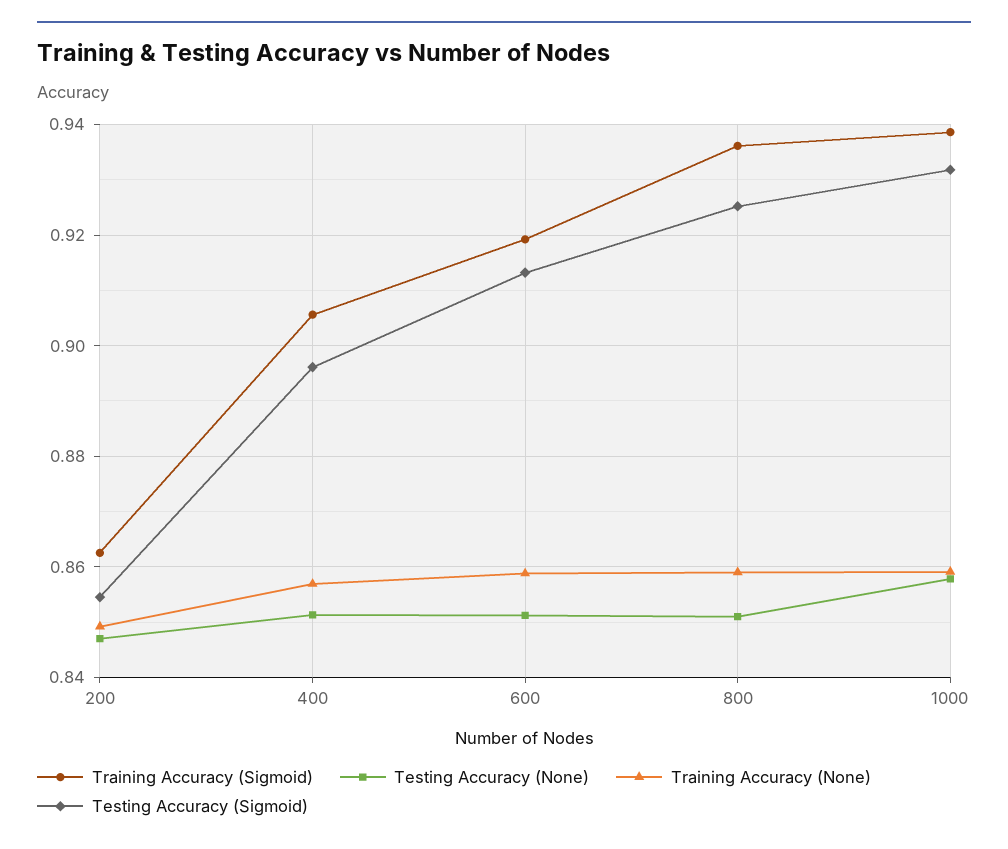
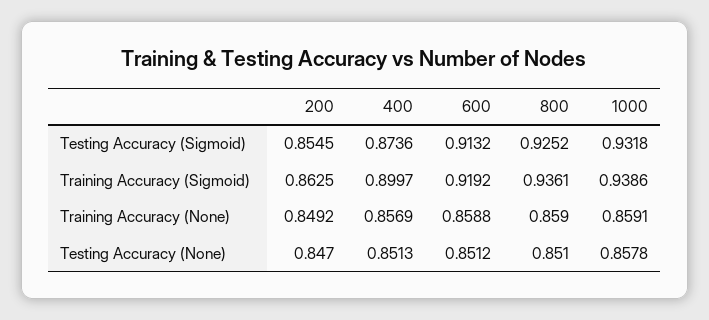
Training Accuracy (Sigmoid), 400: 0.906 -> 0.8997
Testing Accuracy (Sigmoid), 400: 0.896 -> 0.8736

